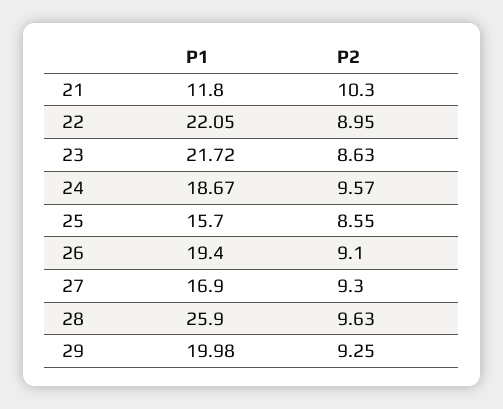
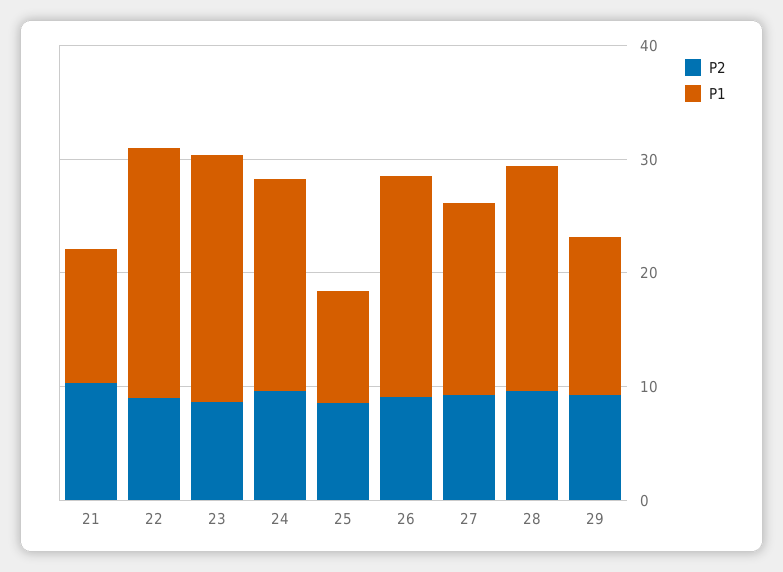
P1, 25: 15.7 -> 10
P1, 28: 25.9 -> 20
P1, 29: 19.98 -> 14

